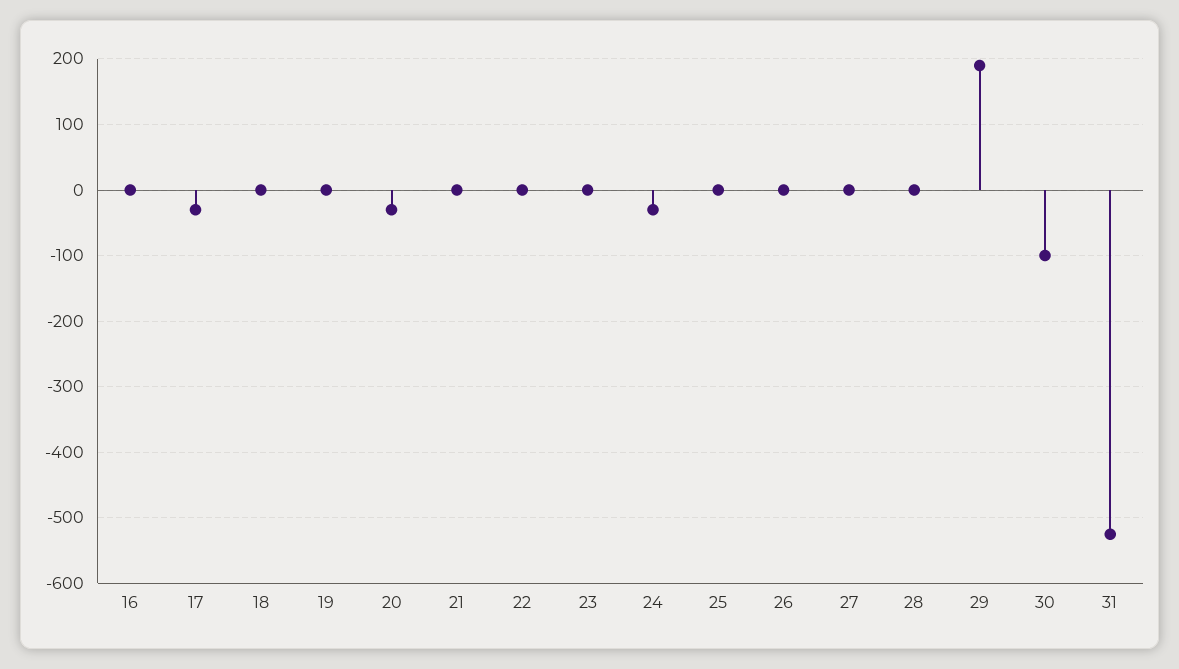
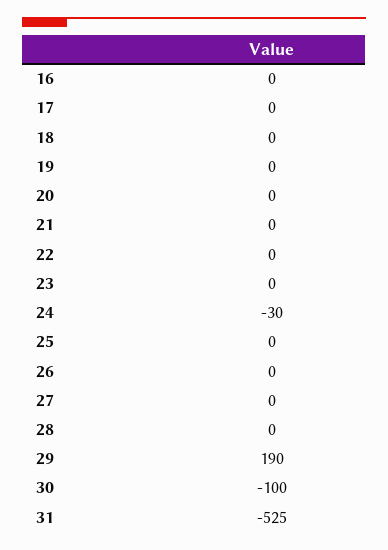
17: -30 -> 0
20: -30 -> 0

